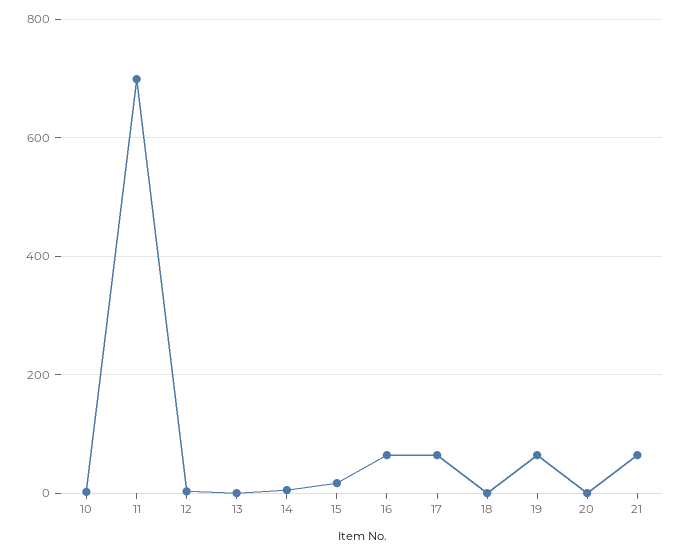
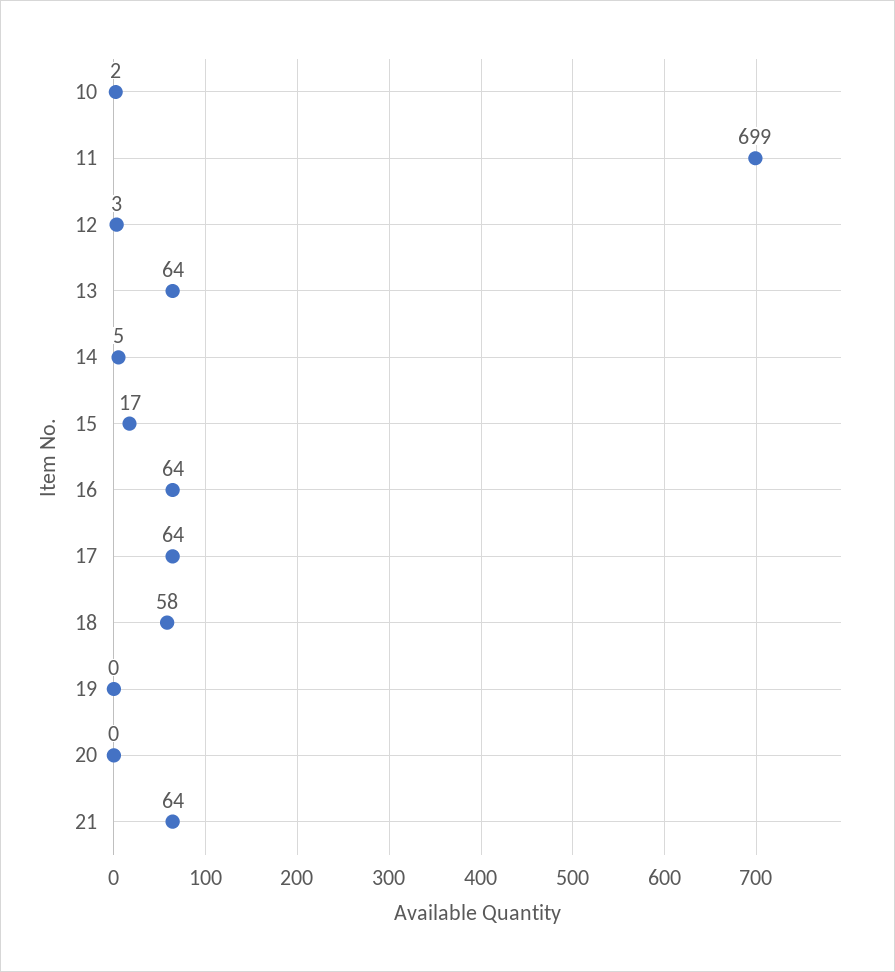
13: 0 -> 64
18: 0 -> 58
19: 60 -> 0

